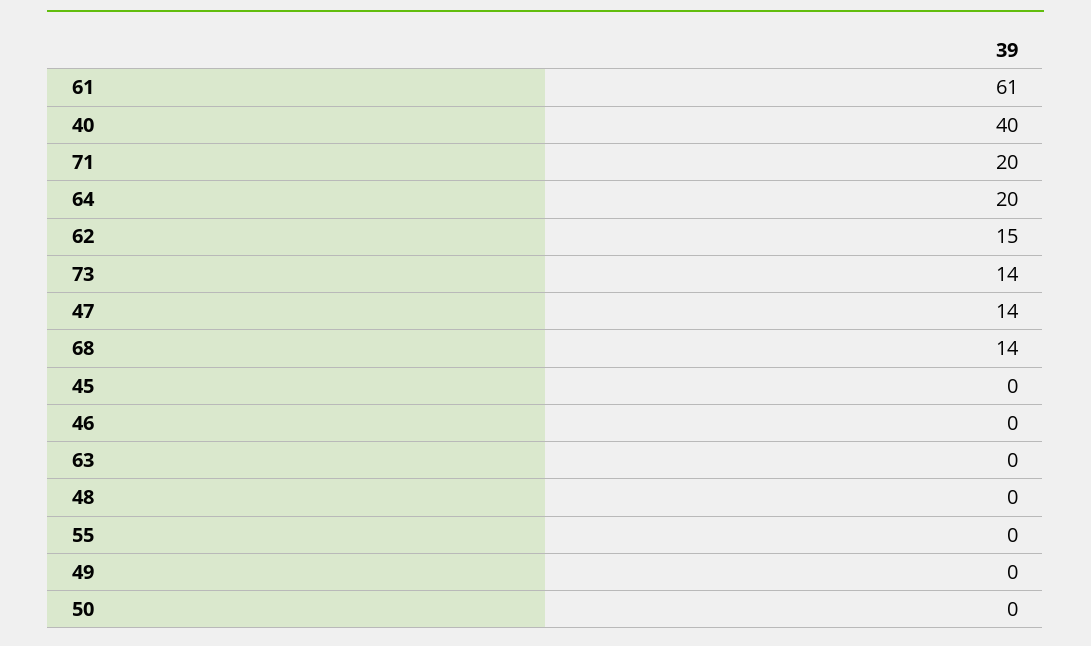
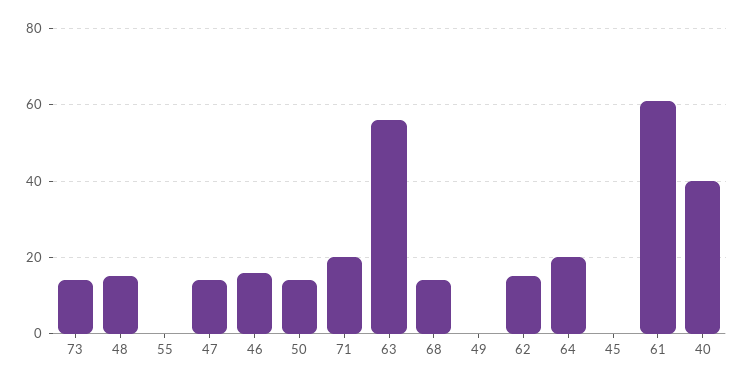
46: 0 -> 15
63: 0 -> 55
48: 0 -> 15
50: 0 -> 15

